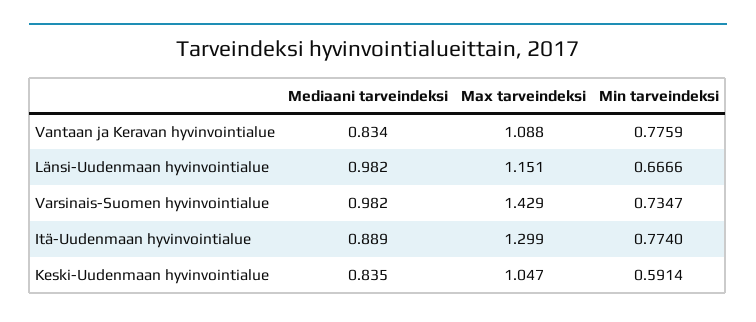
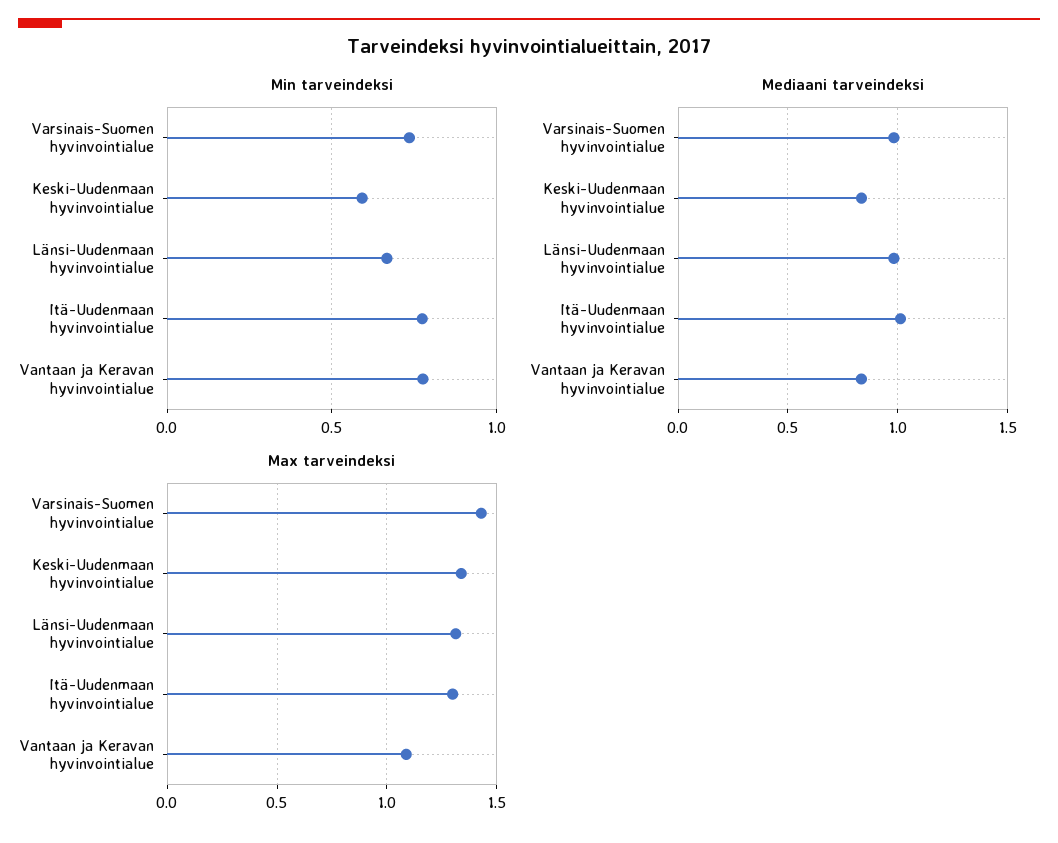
Max tarveindeksi, Länsi-Uudenmaan hyvinvointialue: 1.151 -> 1.3
Mediaani tarveindeksi, Itä-Uudenmaan hyvinvointialue: 0.889 -> 1
Max tarveindeksi, Keski-Uudenmaan hyvinvointialue: 1.047 -> 1.35

